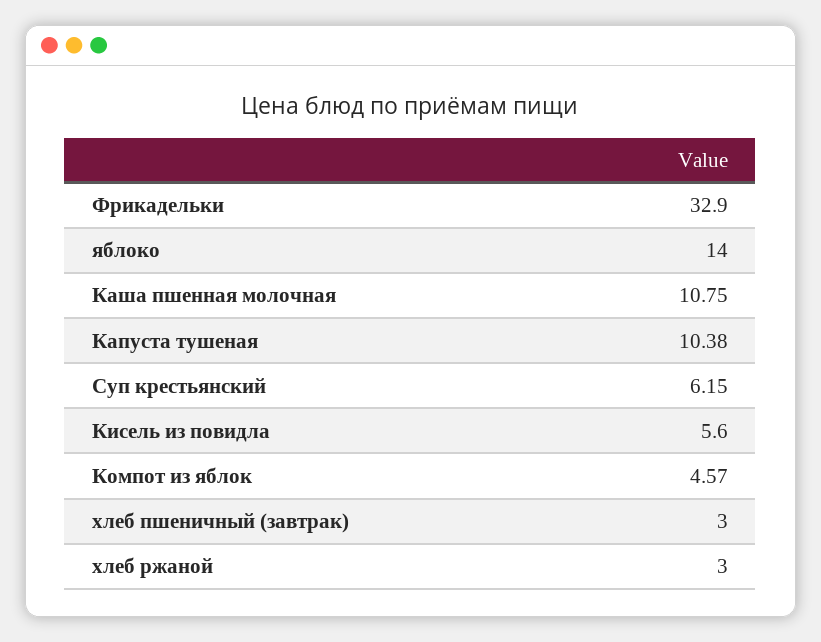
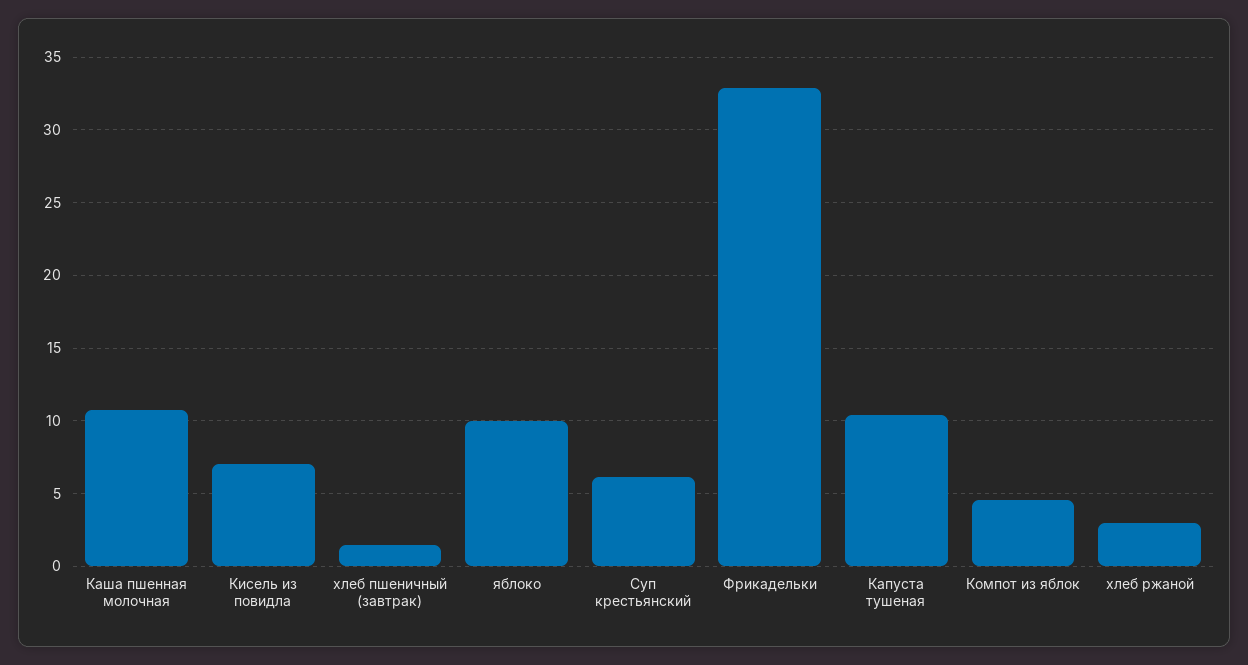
яблоко: 14 -> 10
Кисель из повидла: 5.6 -> 7
хлеб пшеничный (завтрак): 3 -> 1.5

